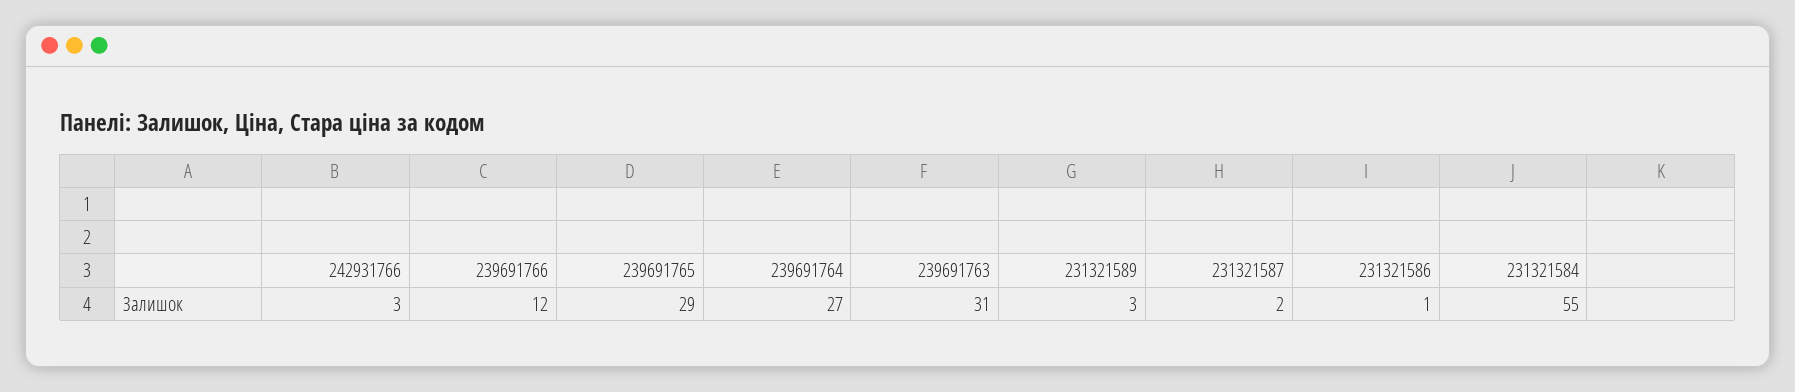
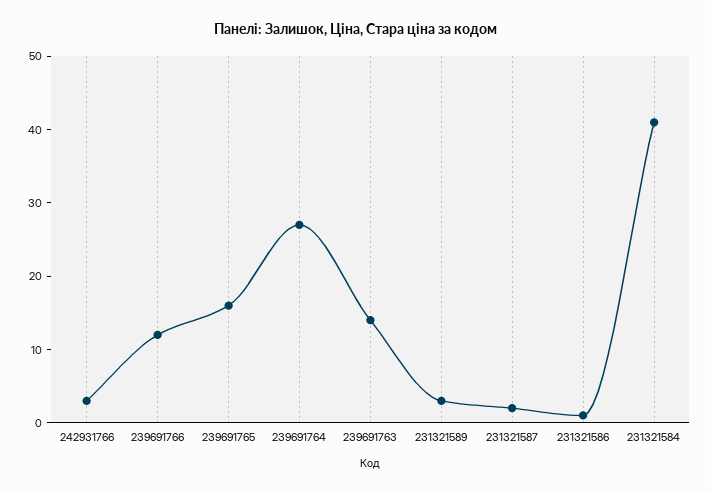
239691765: 29 -> 15
239691763: 31 -> 15
231321584: 55 -> 40

